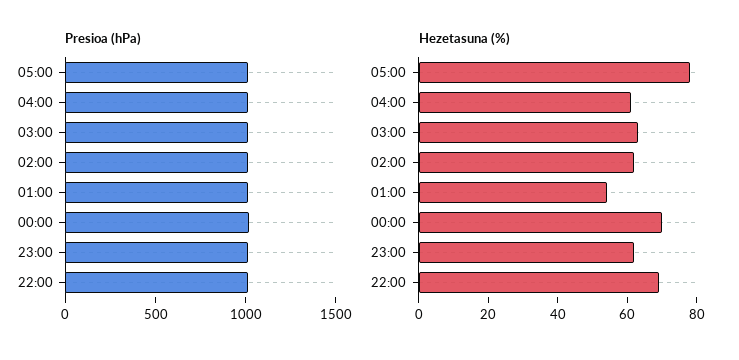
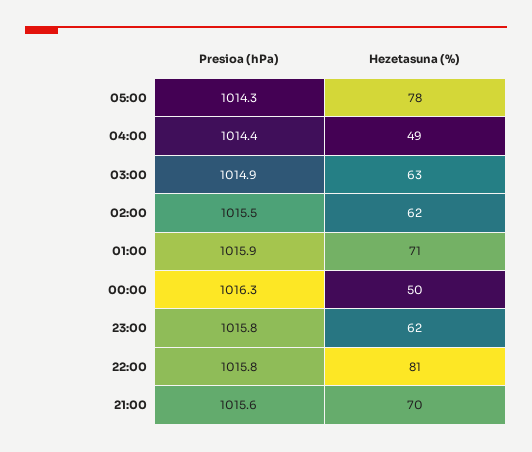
Hezetasuna (%), 04:00: 60 -> 49
Hezetasuna (%), 01:00: 55 -> 71
Hezetasuna (%), 00:00: 70 -> 50
Hezetasuna (%), 22:00: 70 -> 81
Presioa (hPa), 21:00: none -> 1015.6
Hezetasuna (%), 21:00: none -> 70

